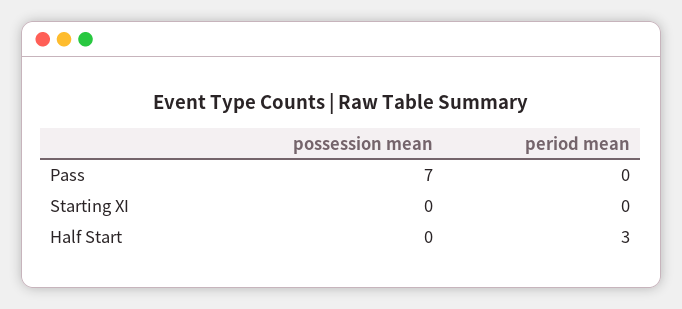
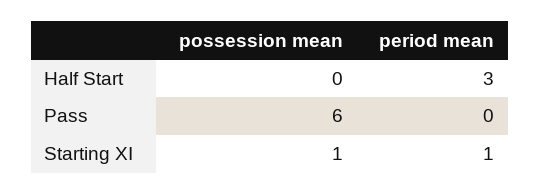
possession mean, Pass: 7 -> 6
possession mean, Starting XI: 0 -> 1
period mean, Starting XI: 0 -> 1

